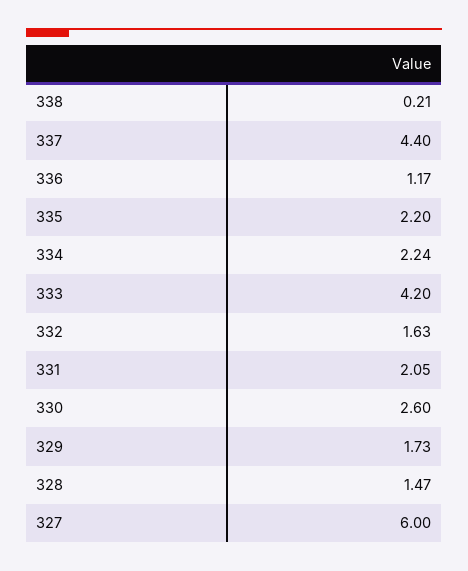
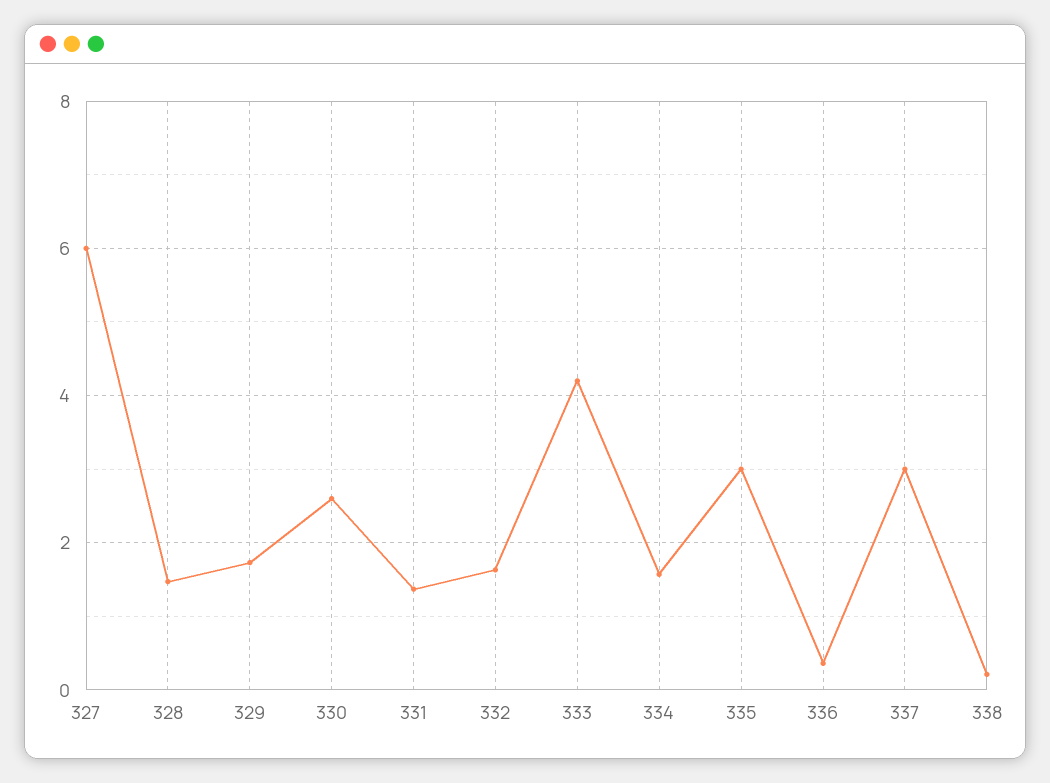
337: 4.4 -> 3
336: 1.17 -> 0.4
335: 2.2 -> 3
334: 2.24 -> 1.6
331: 2.05 -> 1.4

